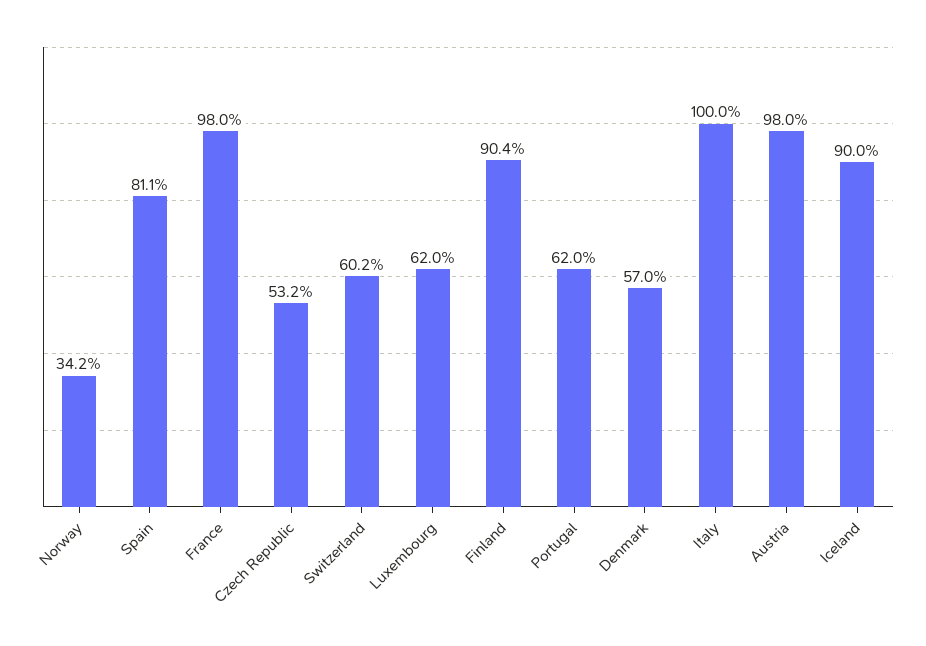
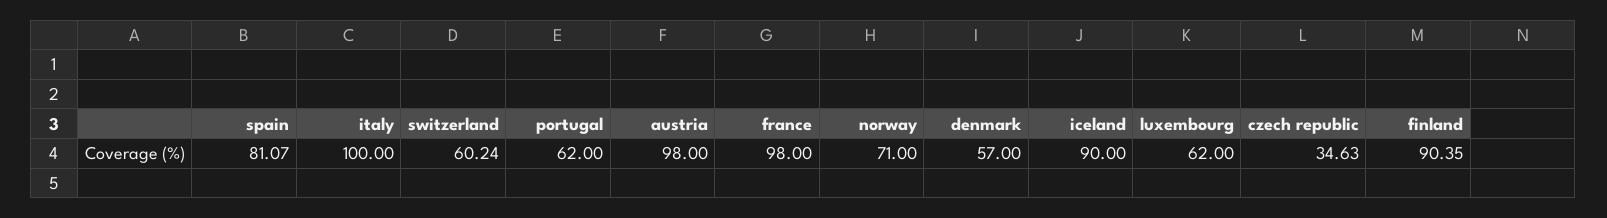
Norway: 34.2 -> 71
Czech Republic: 53.2 -> 34.63

